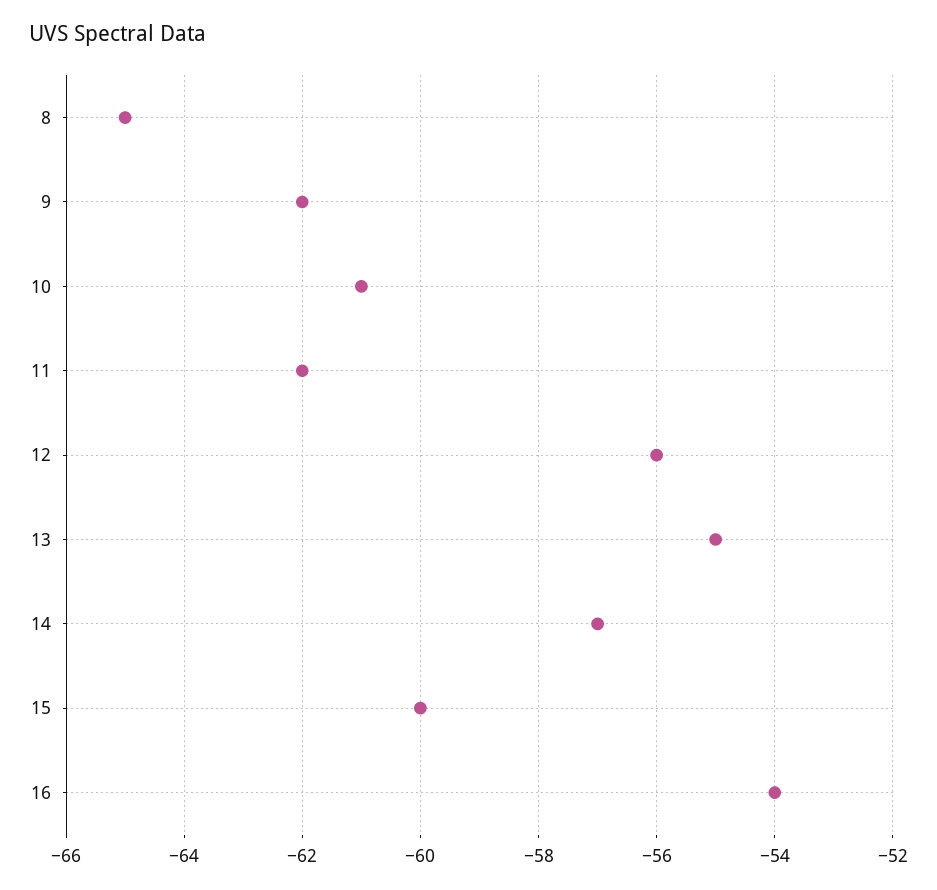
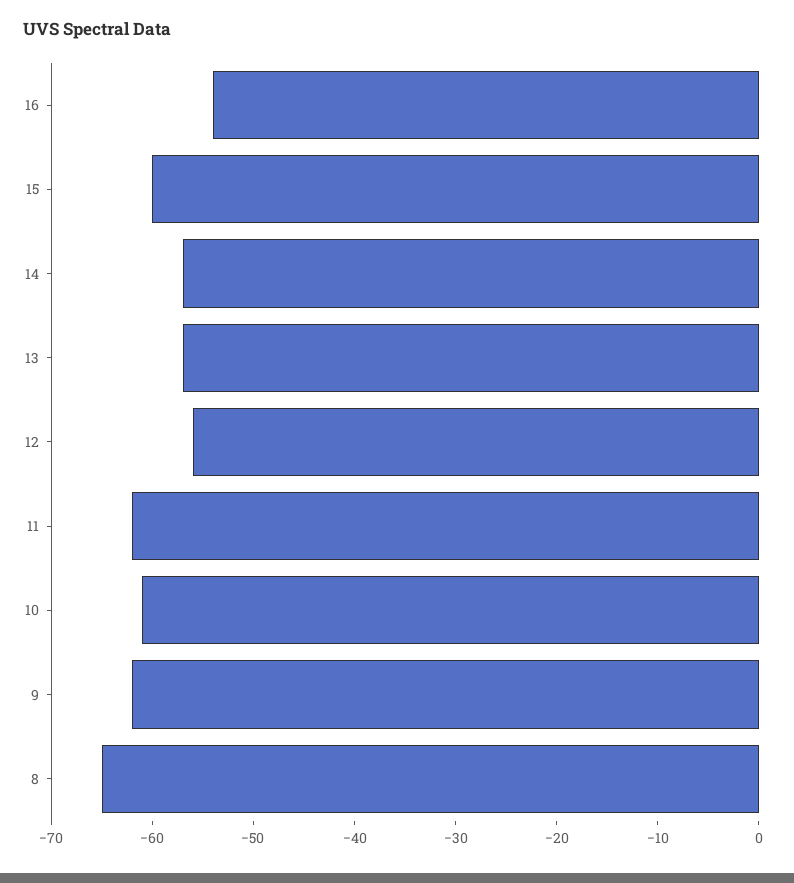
13: -55 -> -57

